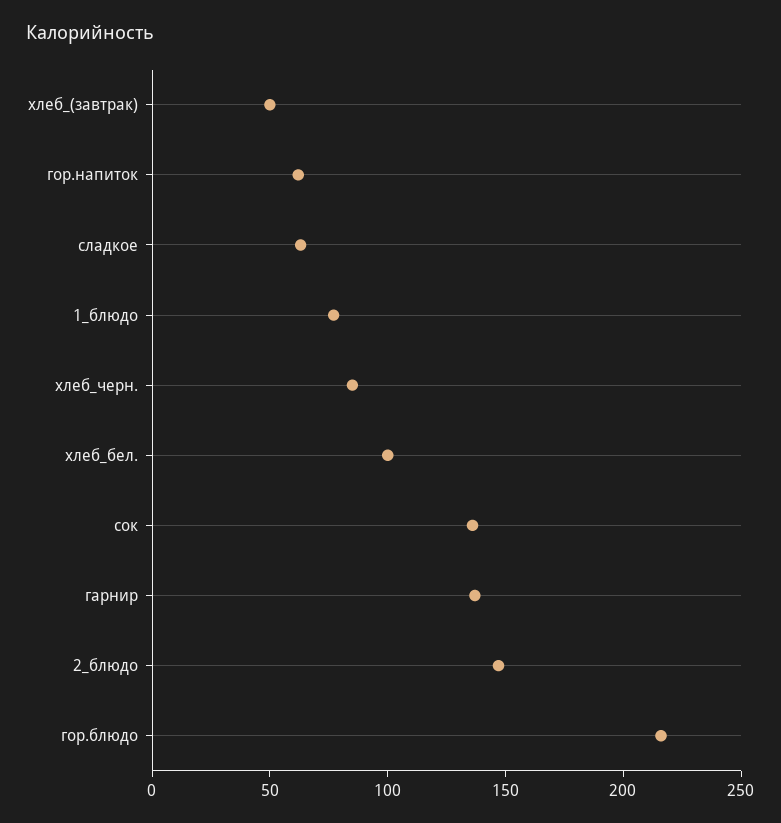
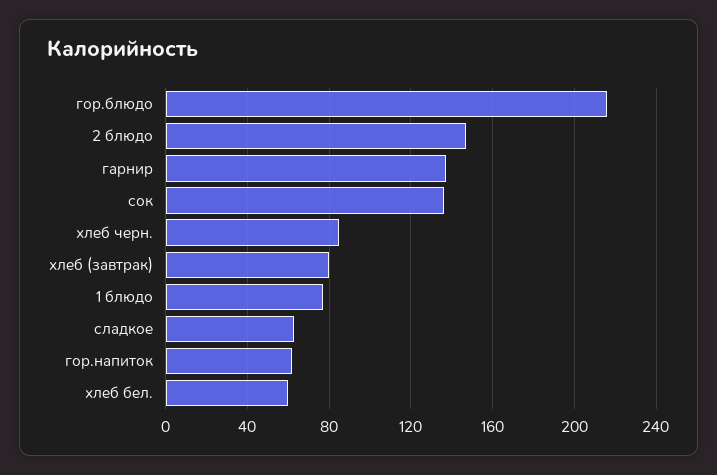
хлеб_(завтрак): 50 -> 80
хлеб_бел.: 100 -> 60

